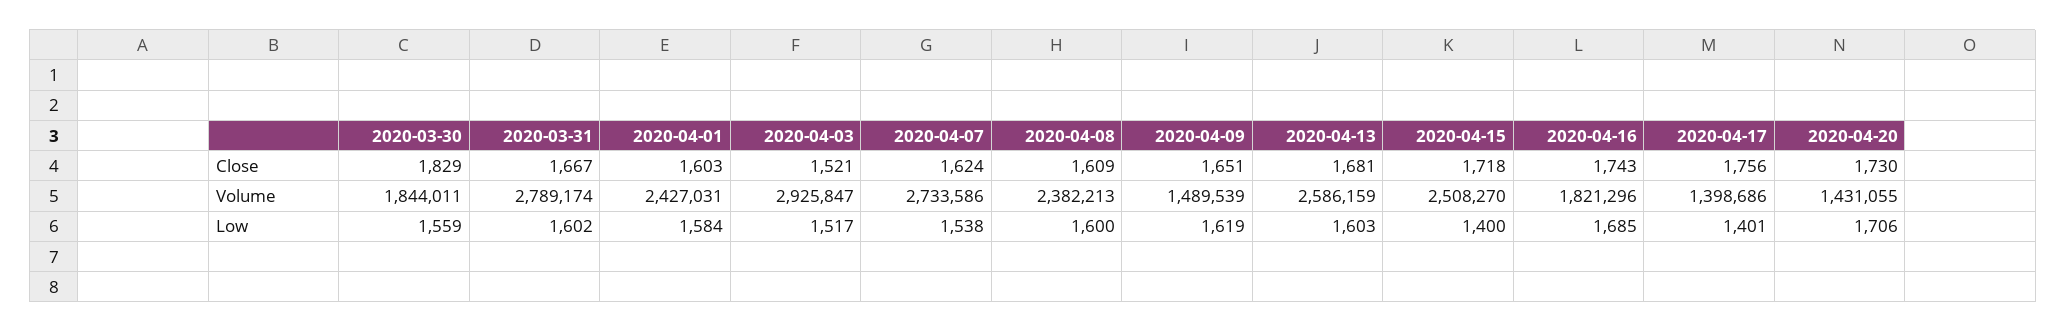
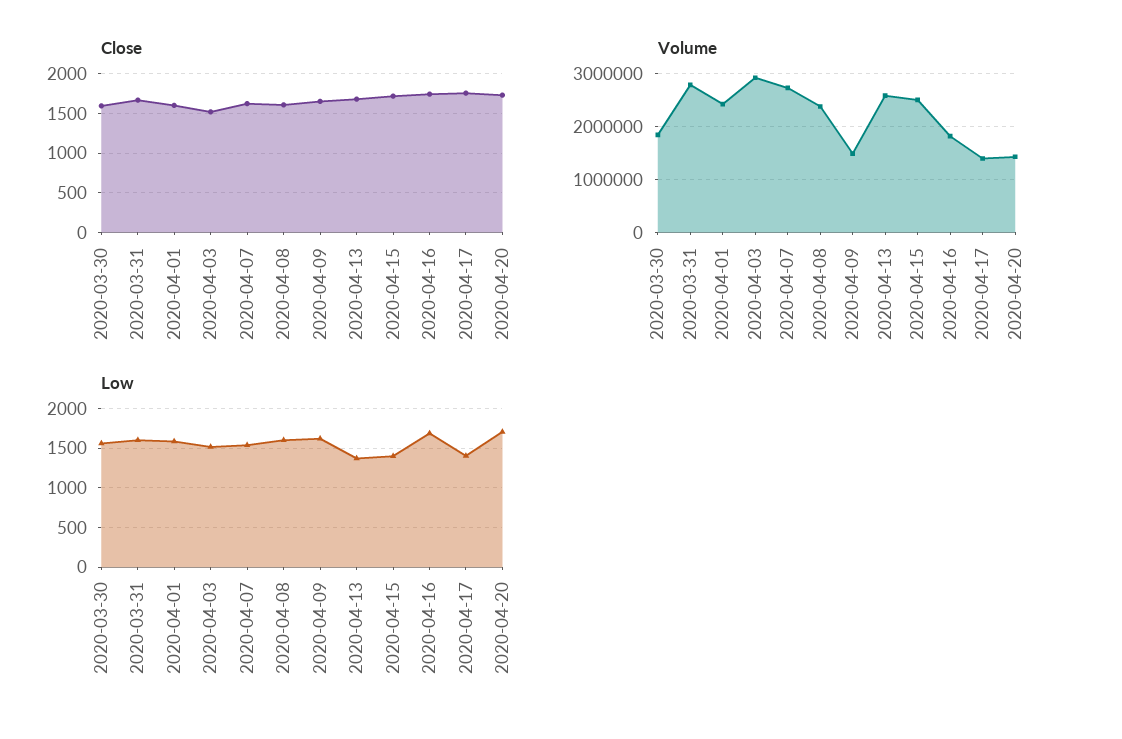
Close, 2020-03-30: 1829 -> 1600
Low, 2020-04-13: 1603 -> 1400

